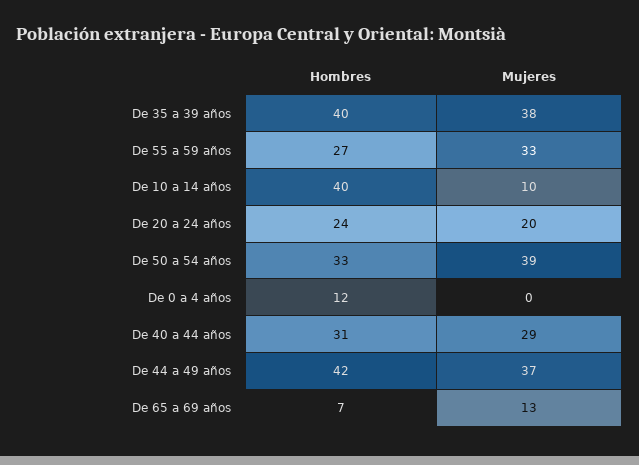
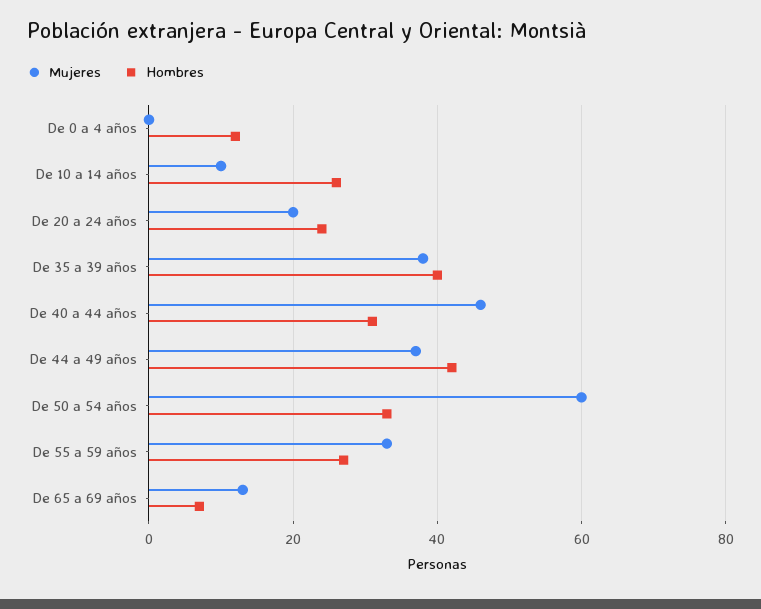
Hombres, De 10 a 14 años: 40 -> 25
Mujeres, De 50 a 54 años: 39 -> 60
Mujeres, De 40 a 44 años: 29 -> 45

